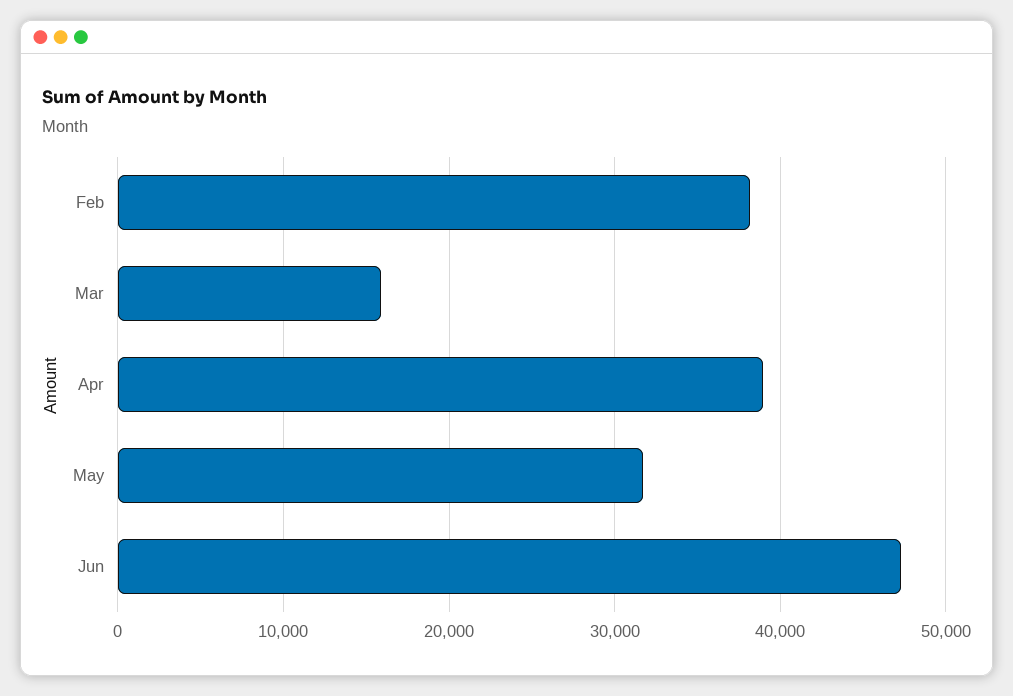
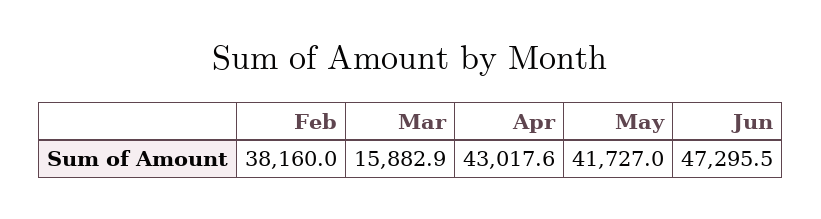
Apr: 39000 -> 43017.6
May: 32000 -> 41727

